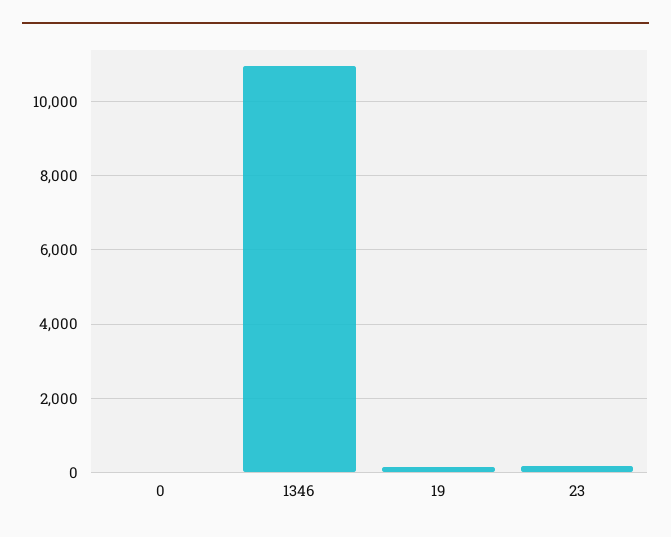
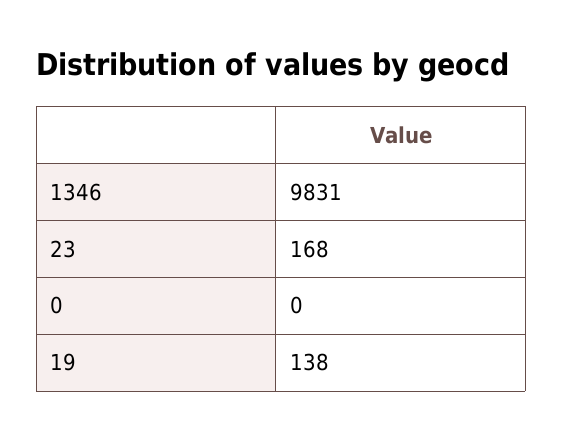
1346: 11000 -> 9831

